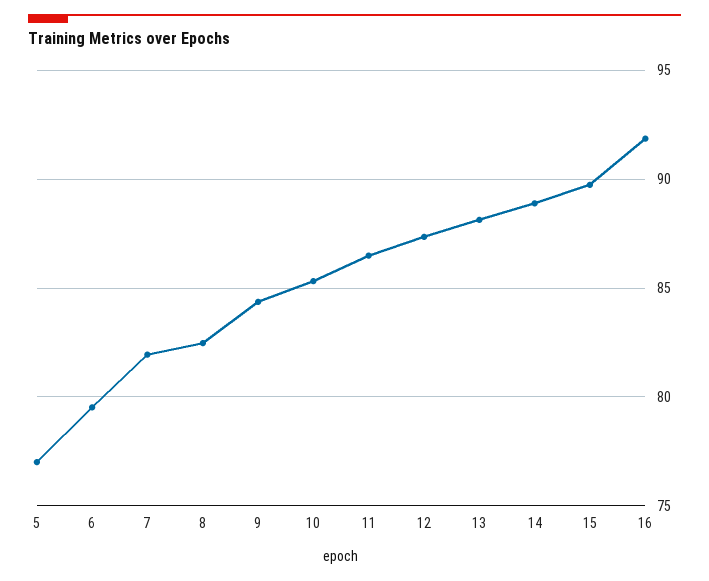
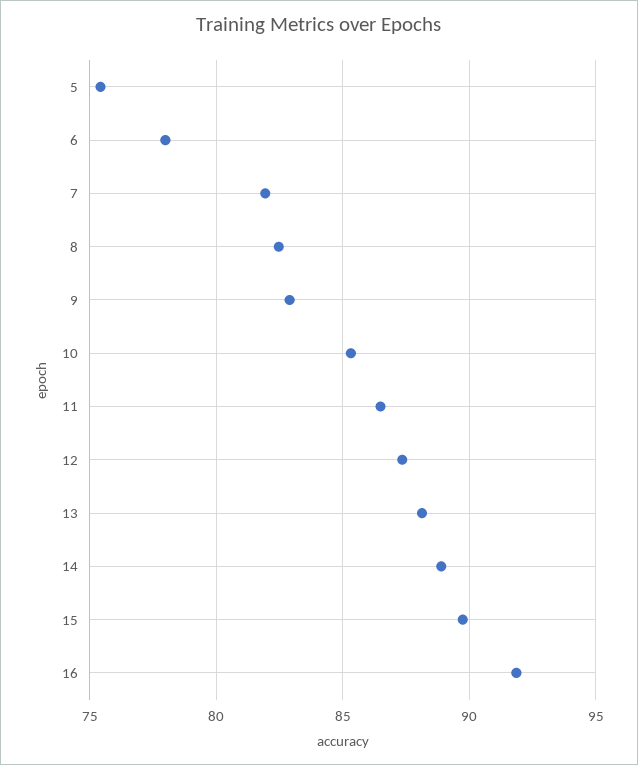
5: 77 -> 75.5
6: 79.5 -> 78
9: 84.5 -> 83

